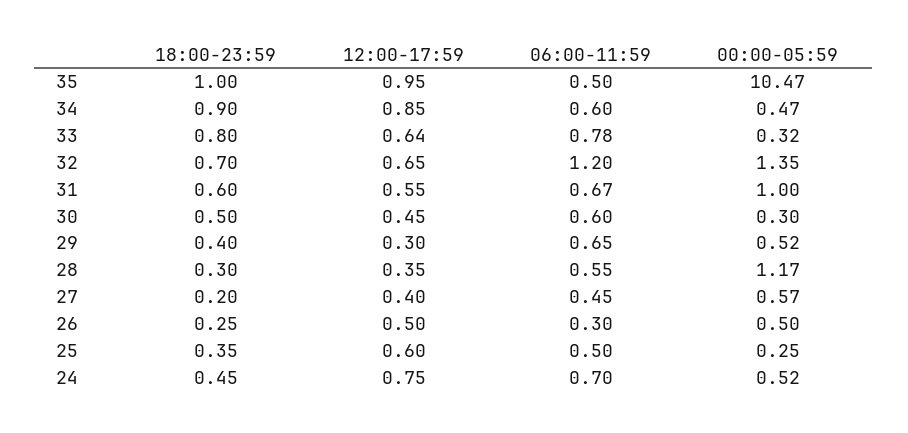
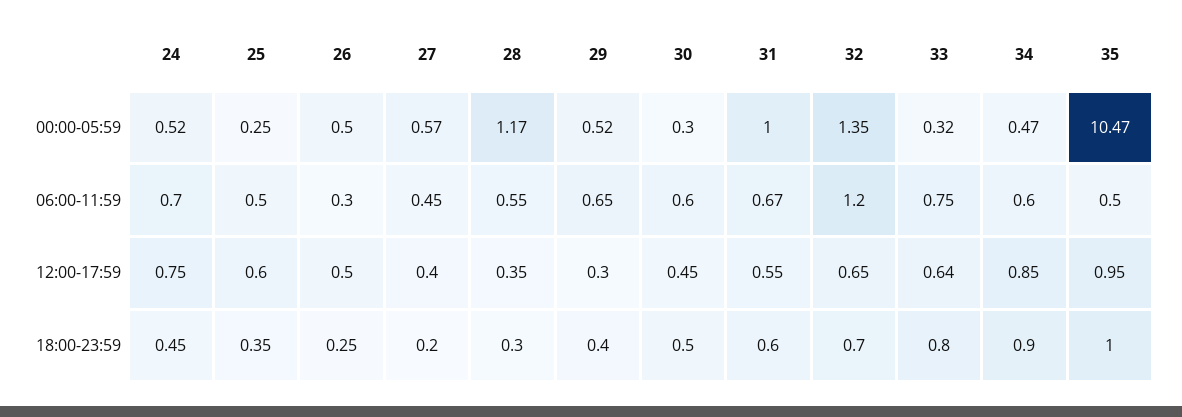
06:00-11:59, 33: 0.78 -> 0.75

